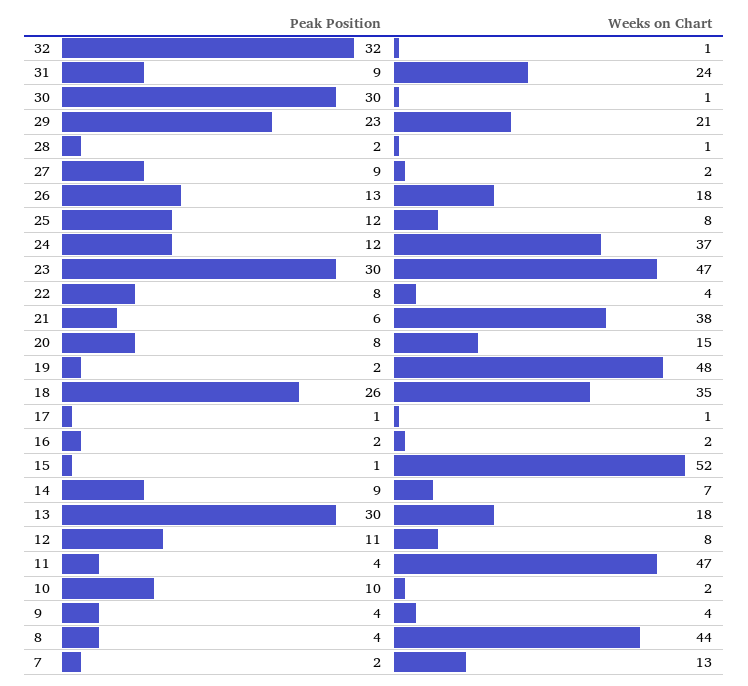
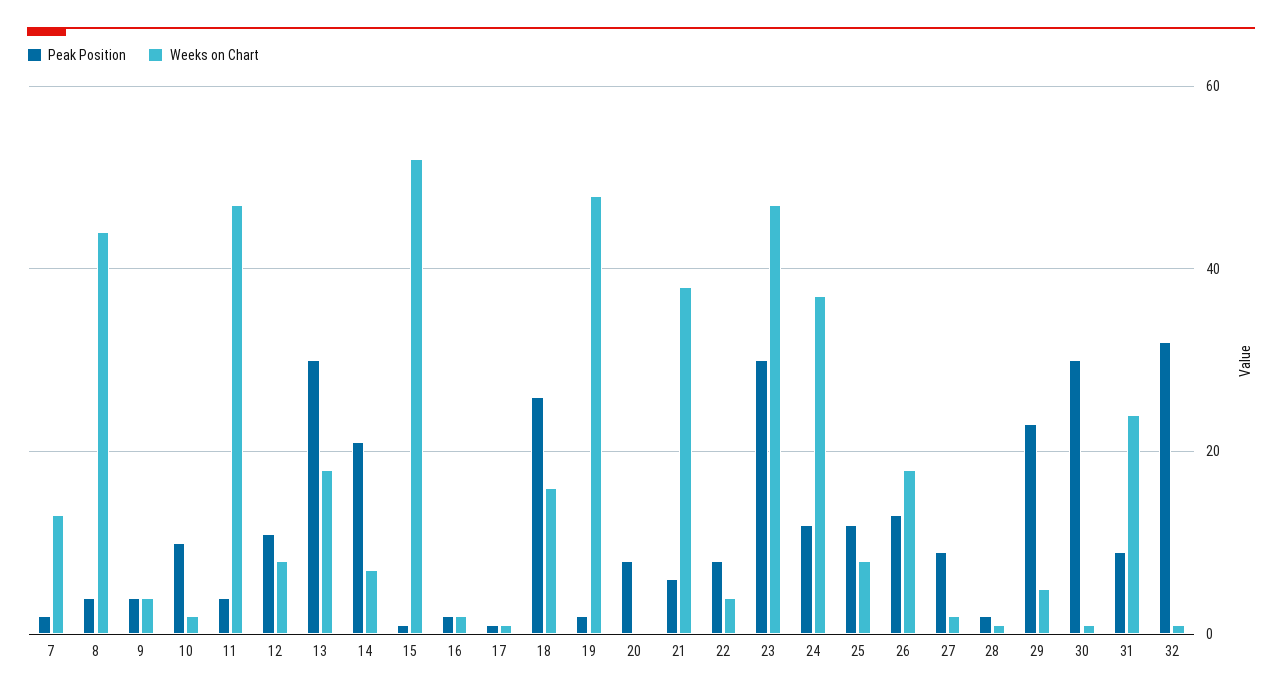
Weeks on Chart, 29: 21 -> 5
Weeks on Chart, 20: 15 -> 0
Weeks on Chart, 18: 35 -> 15
Peak Position, 14: 9 -> 20

